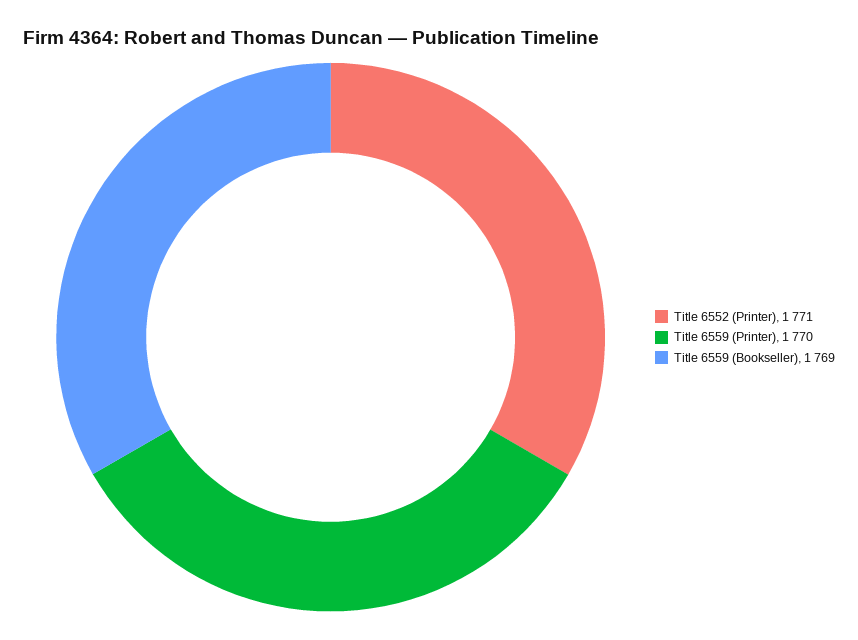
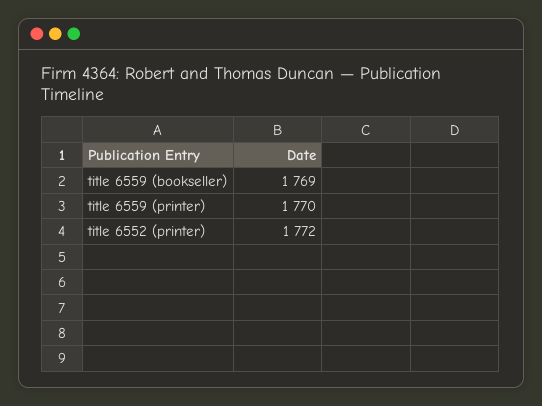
Title 6552 (Printer): 1771 -> 1772

